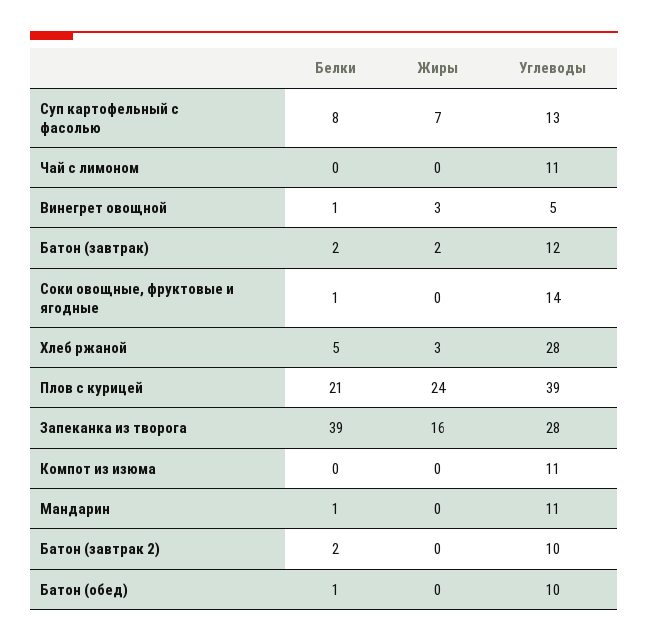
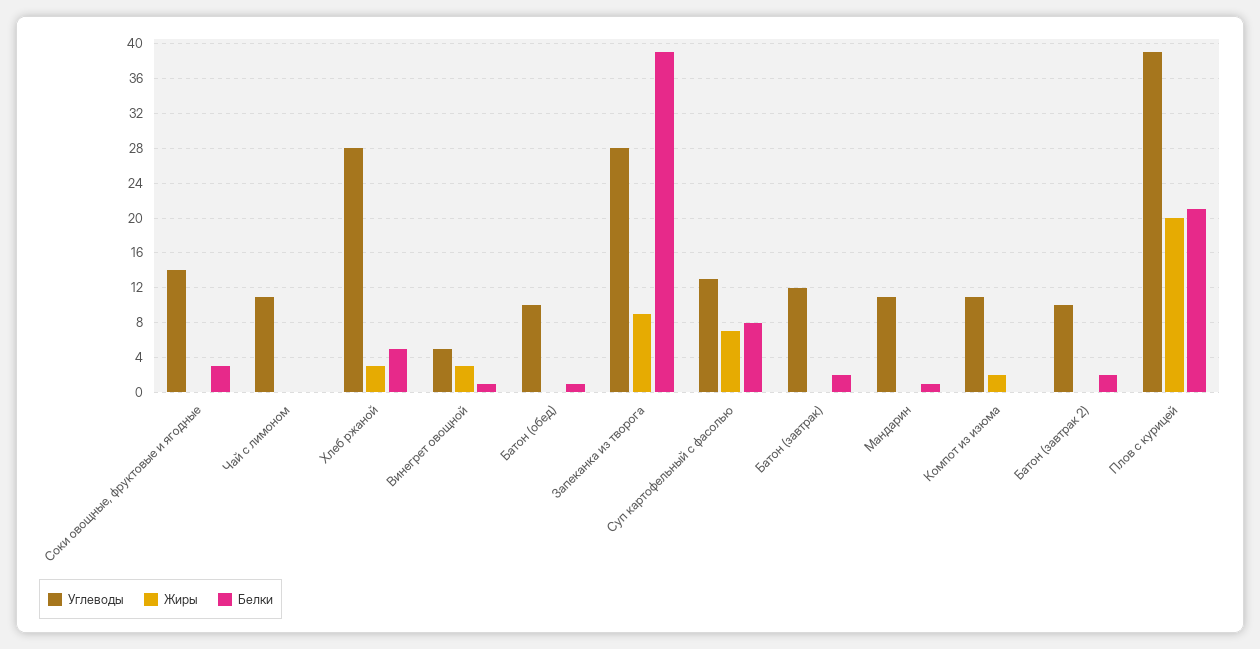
Жиры, Батон (завтрак): 2 -> 0
Белки, Соки овощные, фруктовые и ягодные: 1 -> 3
Жиры, Плов с курицей: 24 -> 20
Жиры, Запеканка из творога: 16 -> 9
Жиры, Компот из изюма: 0 -> 2

